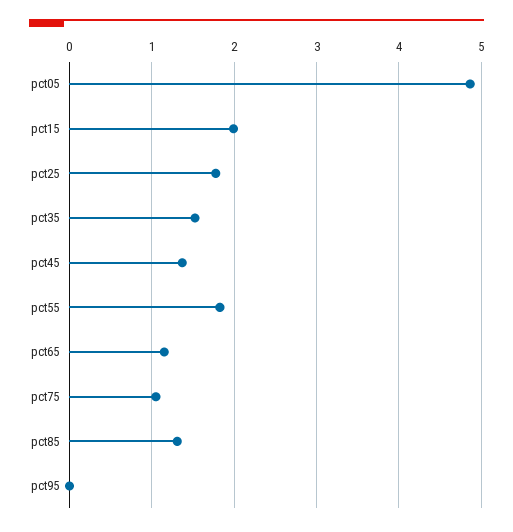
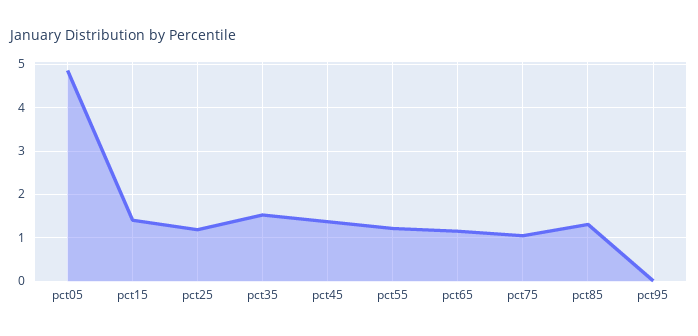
pct15: 2 -> 1.4
pct25: 1.8 -> 1.2
pct55: 1.8 -> 1.2

